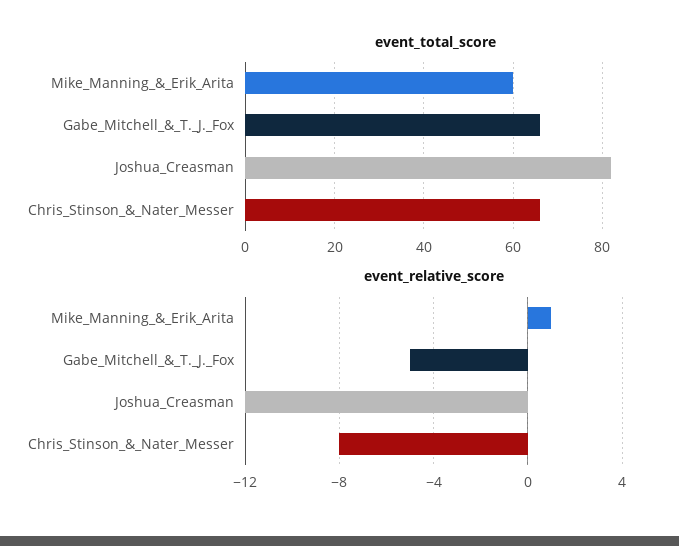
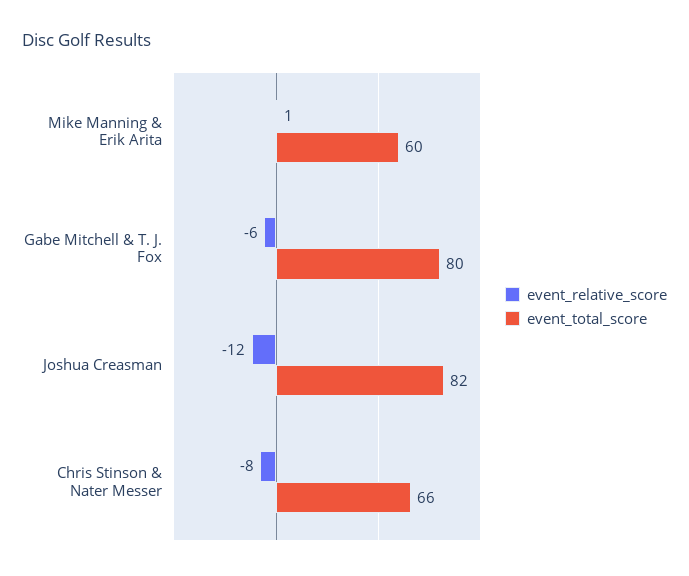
event_total_score, Gabe_Mitchell_&_T._J._Fox: 65 -> 80
event_relative_score, Gabe_Mitchell_&_T._J._Fox: -5 -> -6

